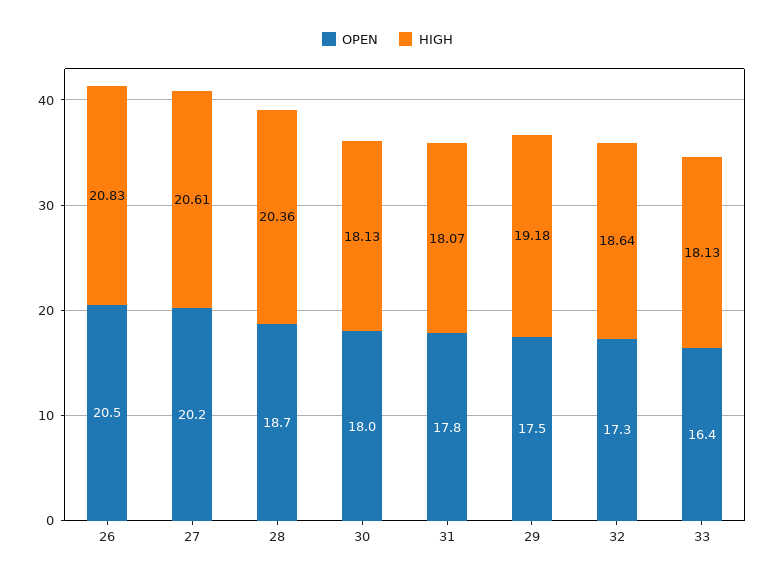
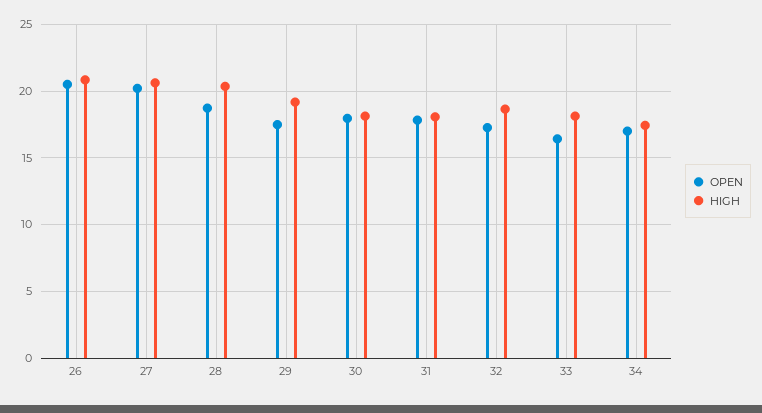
OPEN, 34: none -> 17
HIGH, 34: none -> 17.5

